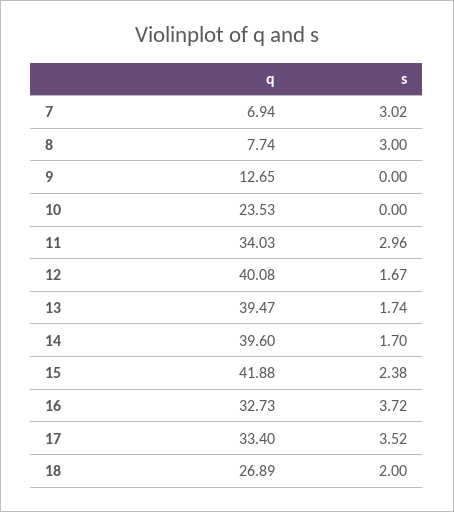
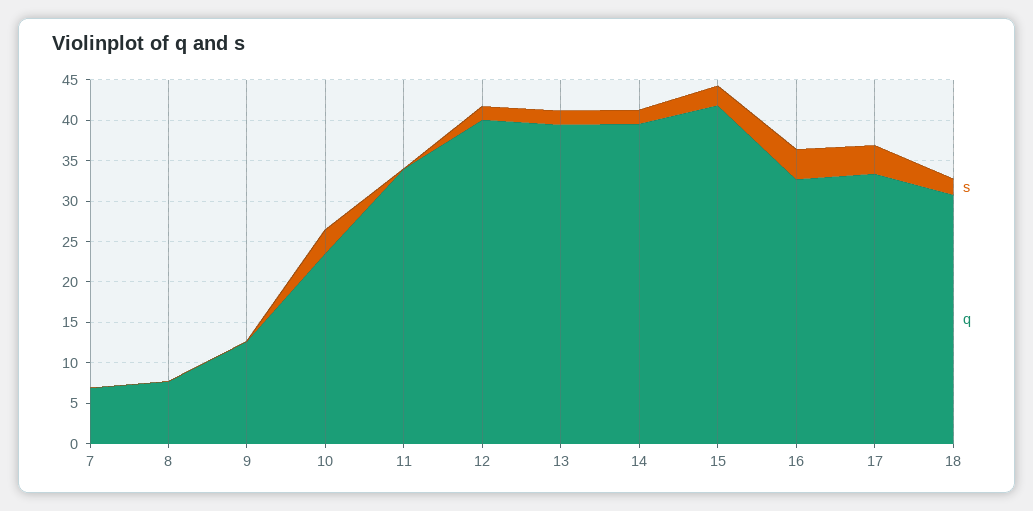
s, 7: 3.02 -> 0
s, 8: 3 -> 0
s, 10: 0 -> 3
s, 11: 2.96 -> 0
q, 18: 26.89 -> 31

